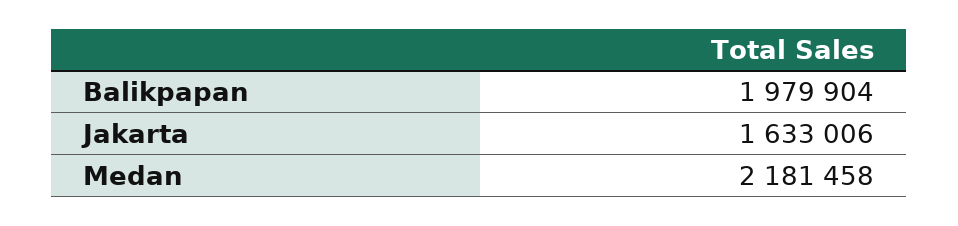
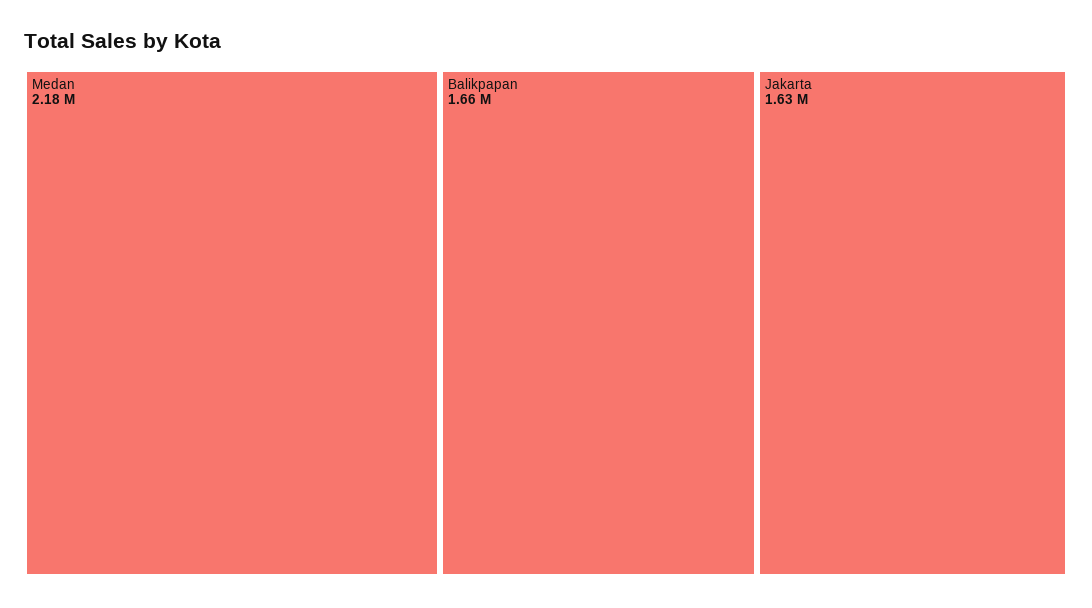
Balikpapan: 1979904 -> 1660000

